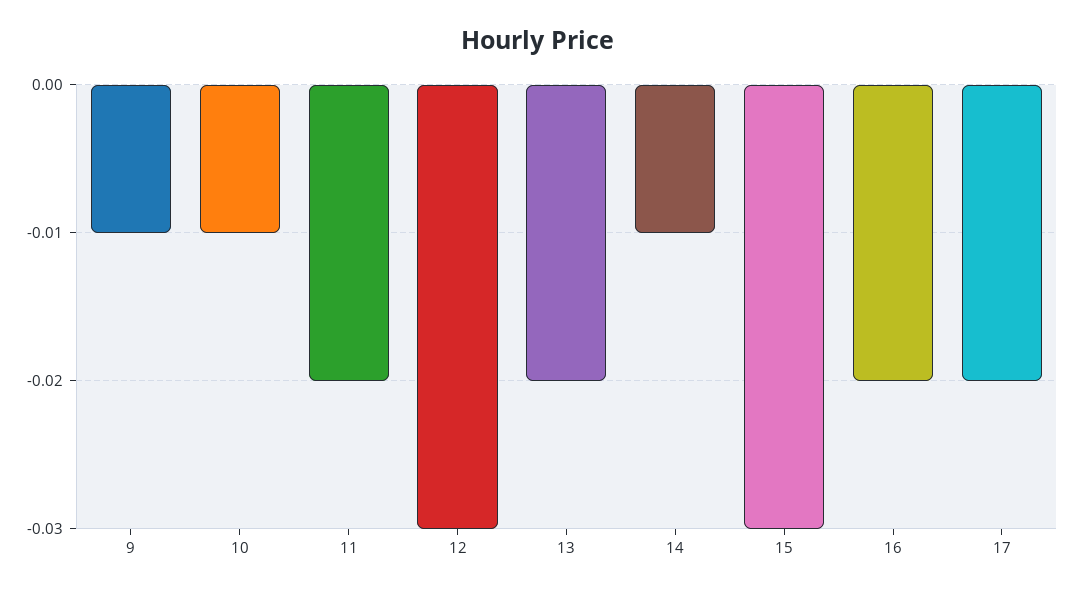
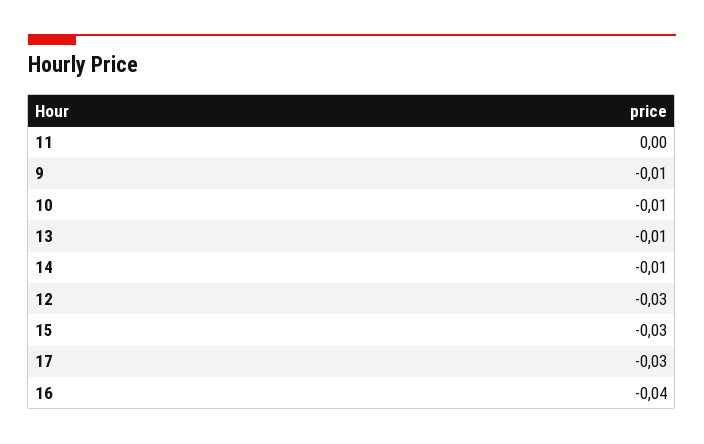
11: -0.02 -> 0
13: -0.02 -> -0.01
16: -0.02 -> -0.04
17: -0.02 -> -0.03

